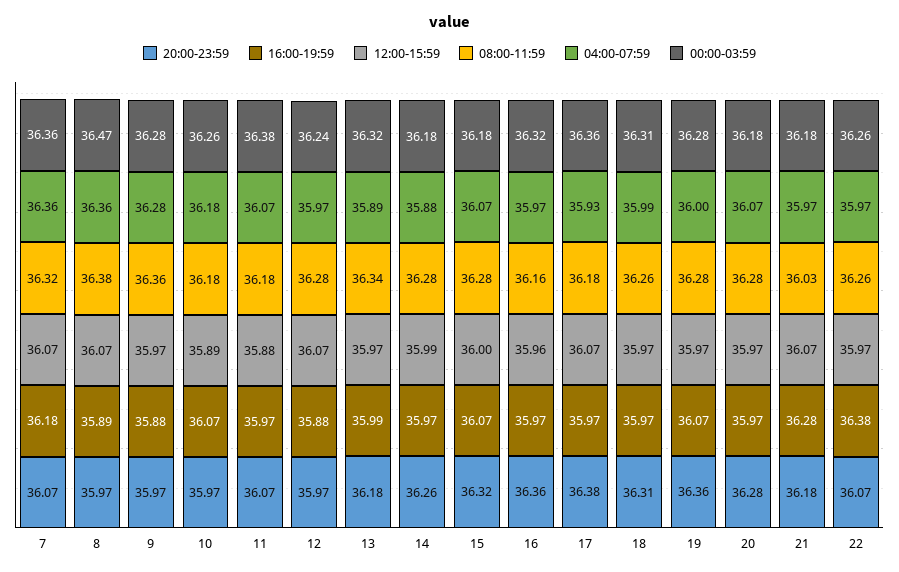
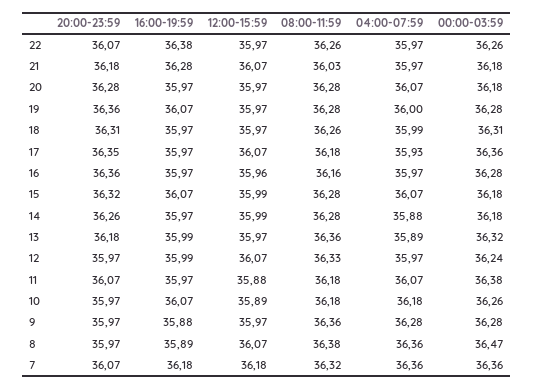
12:00-15:59, 7: 36.07 -> 36.18
16:00-19:59, 12: 35.88 -> 35.99
08:00-11:59, 12: 36.28 -> 36.33
08:00-11:59, 13: 36.34 -> 36.36
12:00-15:59, 15: 36 -> 35.99
00:00-03:59, 16: 36.32 -> 36.28
20:00-23:59, 17: 36.38 -> 36.35

